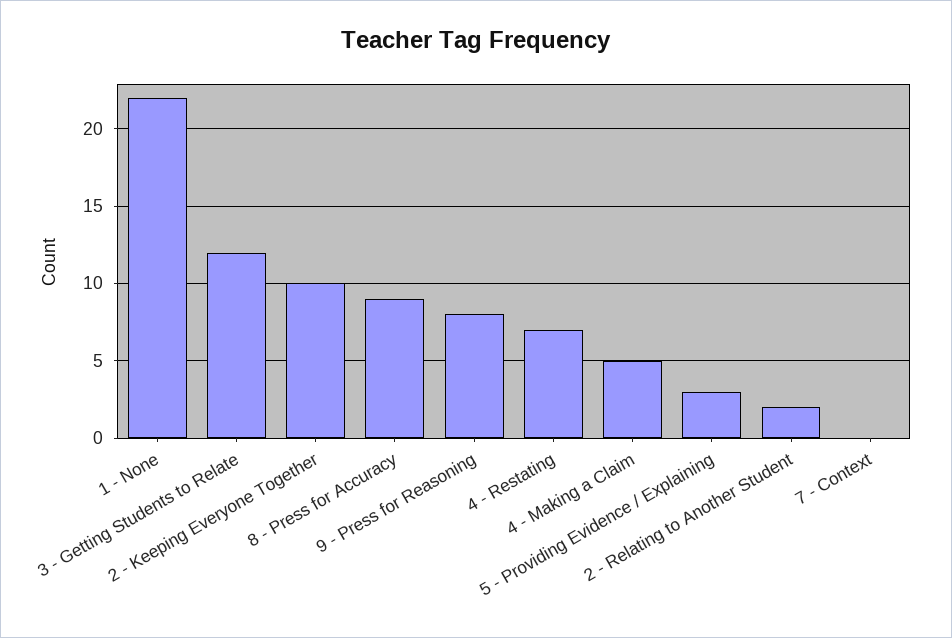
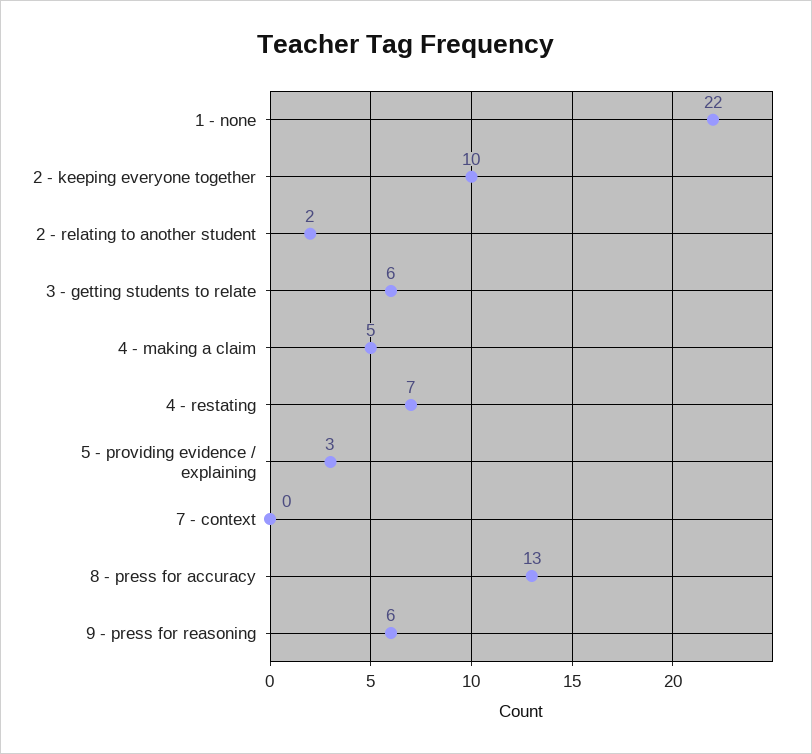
3 - Getting Students to Relate: 12 -> 6
8 - Press for Accuracy: 9 -> 13
9 - Press for Reasoning: 8 -> 6

